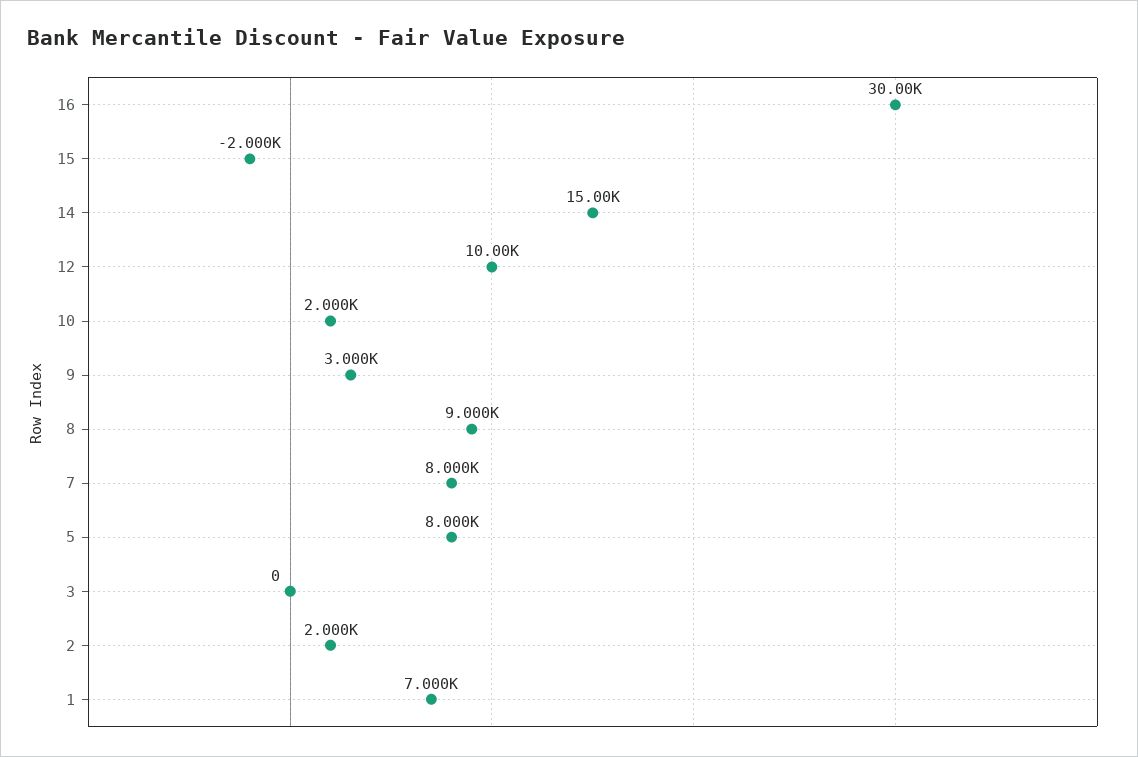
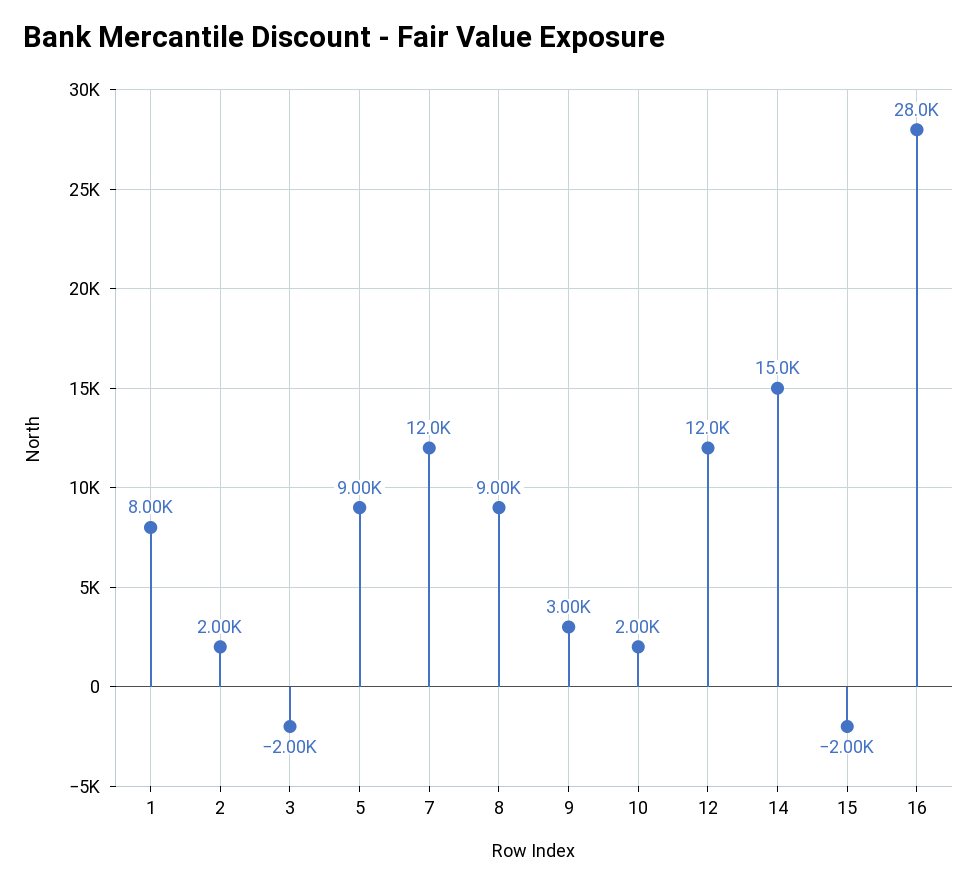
16: 30000 -> 28000
12: 10000 -> 12000
7: 8000 -> 12000
5: 8000 -> 9000
3: 0 -> -2000
1: 7000 -> 8000

